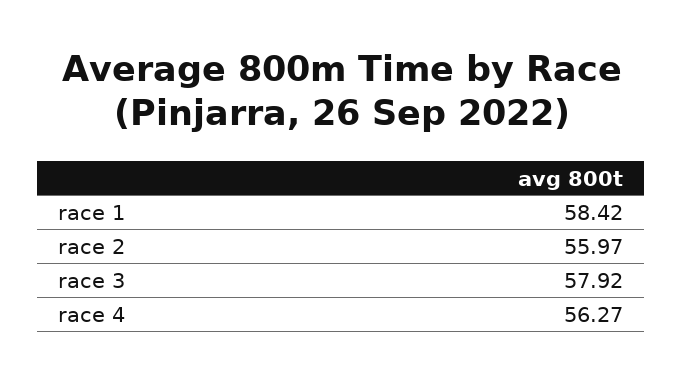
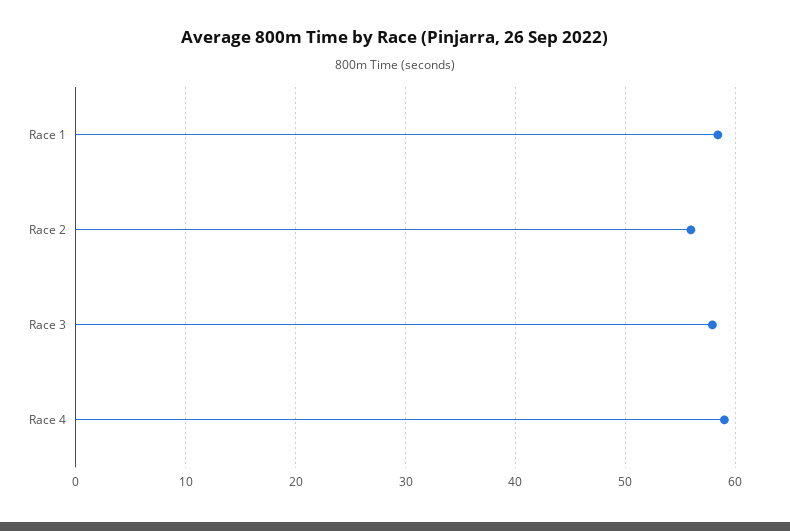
race 4: 56.27 -> 59

